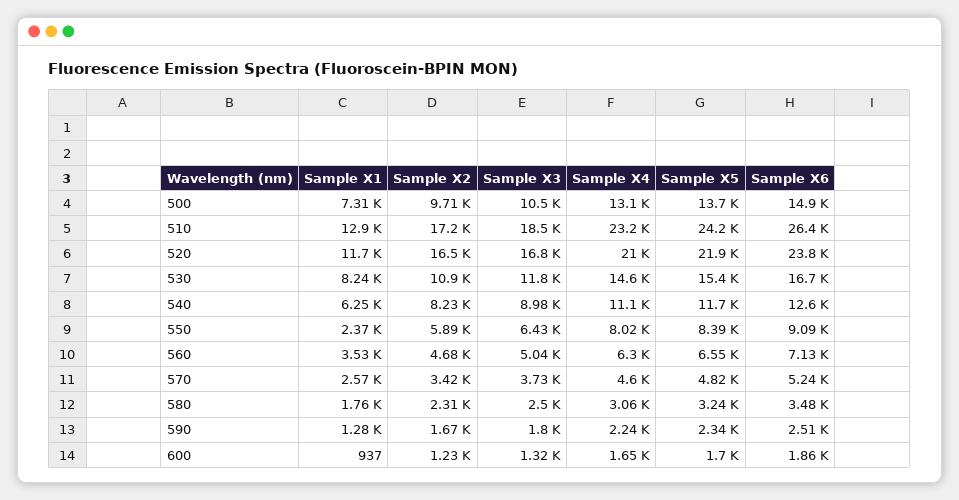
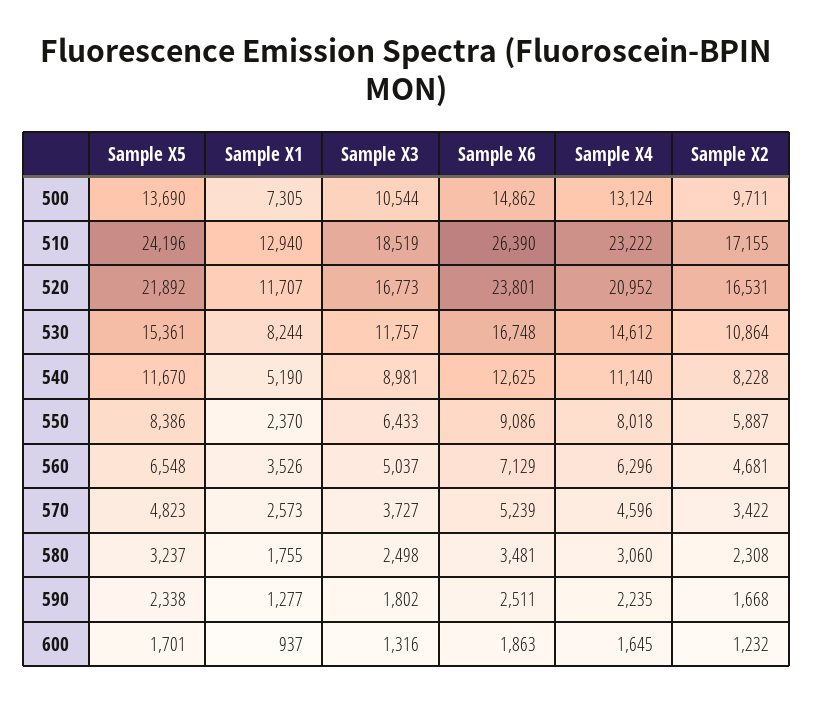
Sample X1, 540: 6250 -> 5190

